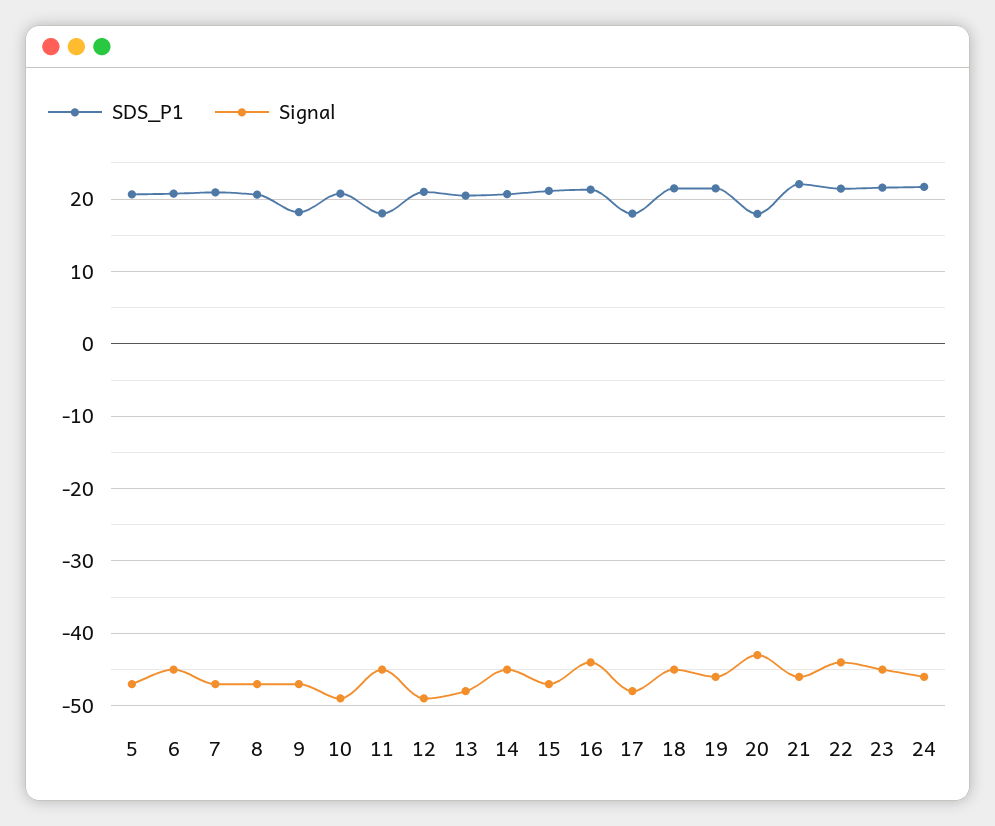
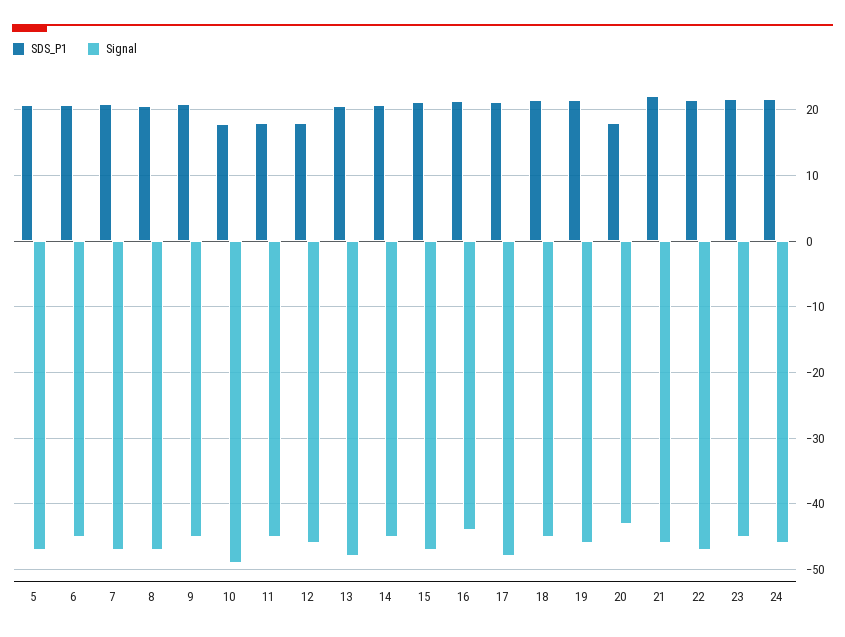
SDS_P1, 9: 18 -> 21
Signal, 9: -47 -> -45
SDS_P1, 10: 21 -> 18
SDS_P1, 12: 21 -> 18
Signal, 12: -49 -> -46
SDS_P1, 17: 18 -> 21
Signal, 22: -44 -> -47

